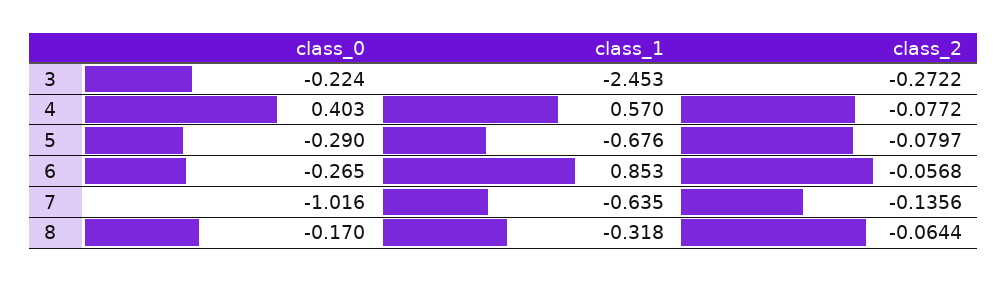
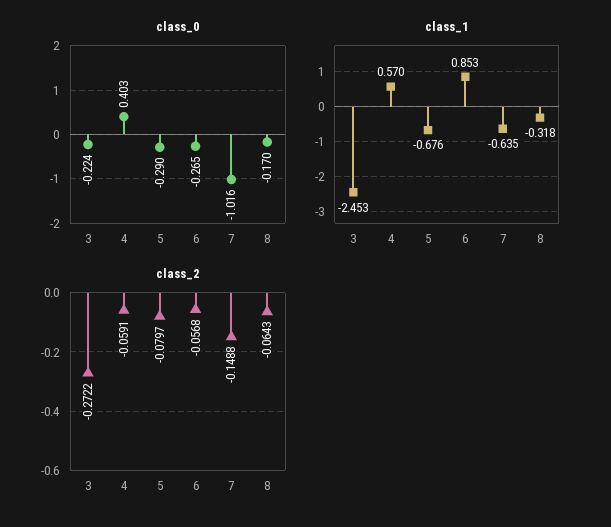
class_2, 4: -0.0772 -> -0.0591
class_2, 7: -0.1356 -> -0.1488
class_2, 8: -0.0644 -> -0.0643

